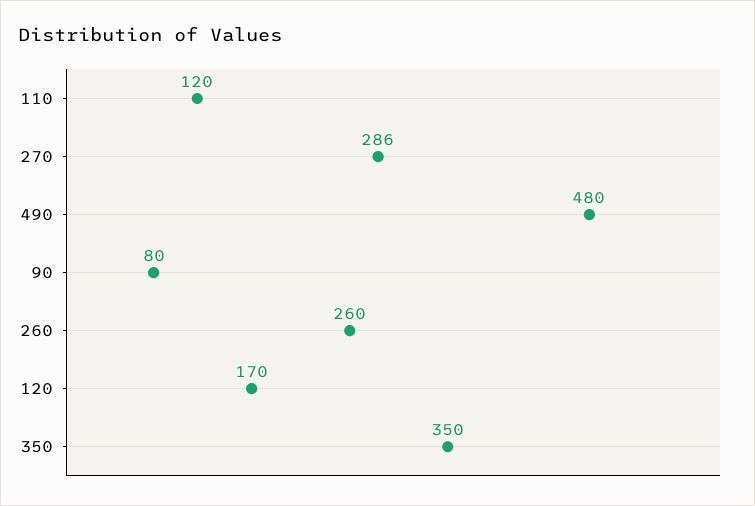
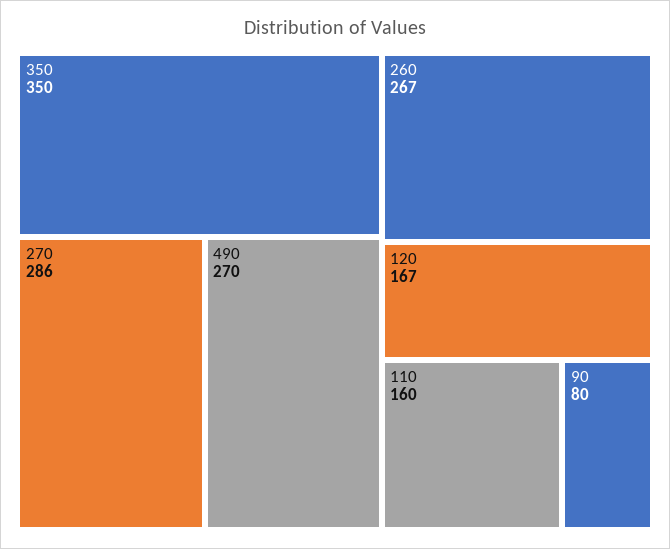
110: 120 -> 160
490: 480 -> 270
260: 260 -> 267
120: 170 -> 167

